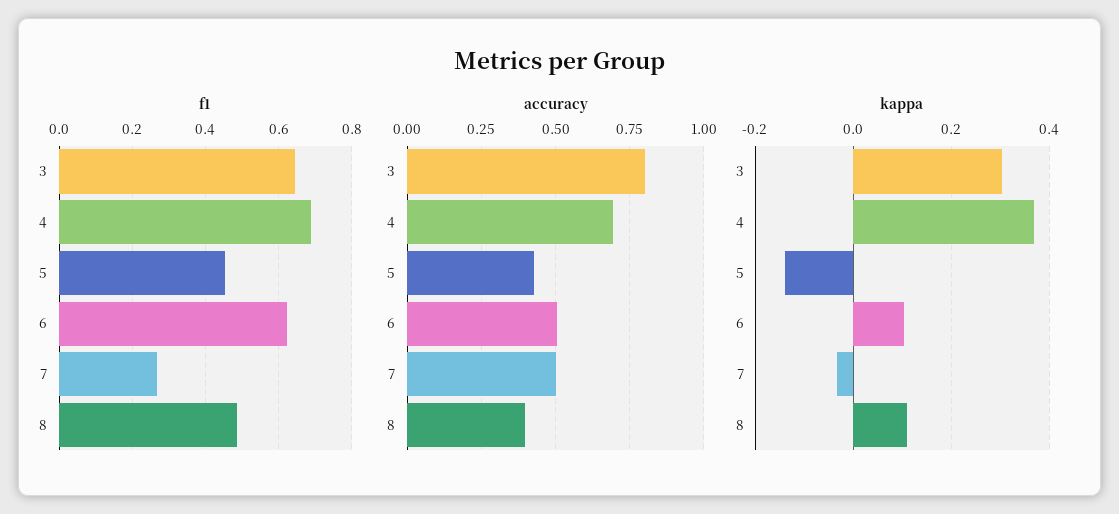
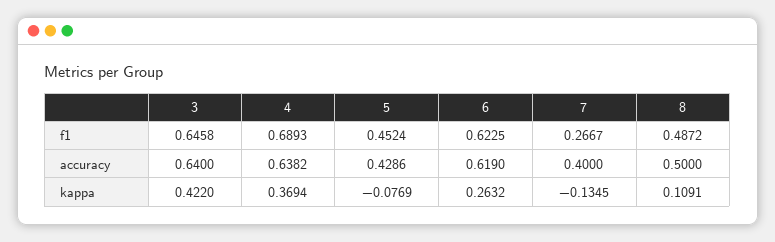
accuracy, 3: 0.8 -> 0.64
accuracy, 4: 0.7 -> 0.6382
accuracy, 6: 0.5 -> 0.619
accuracy, 7: 0.5 -> 0.4
accuracy, 8: 0.4 -> 0.5
kappa, 3: 0.3 -> 0.422
kappa, 5: -0.14 -> -0.0769
kappa, 6: 0.1 -> 0.2632
kappa, 7: -0.04 -> -0.1345

